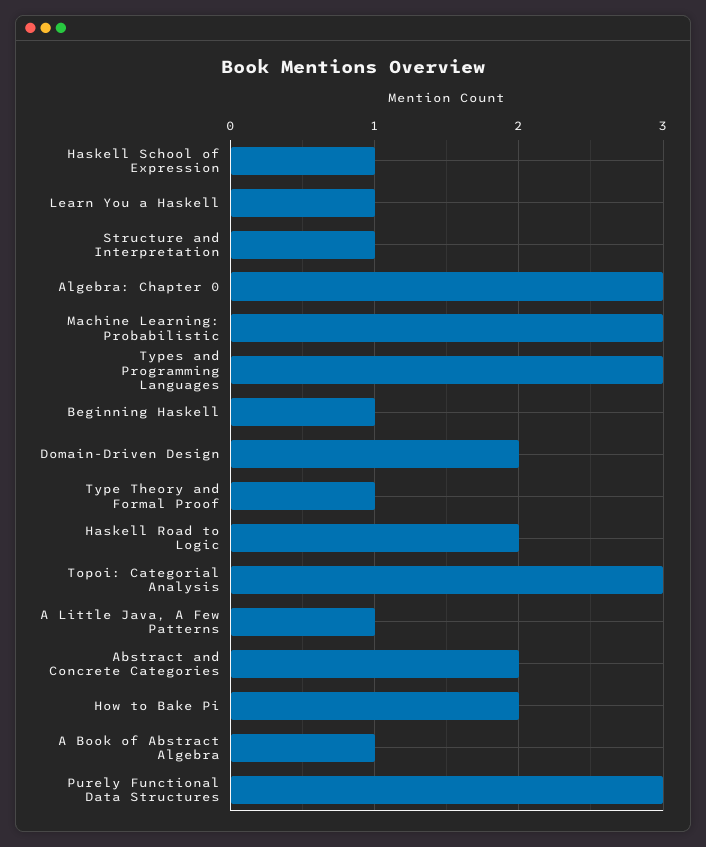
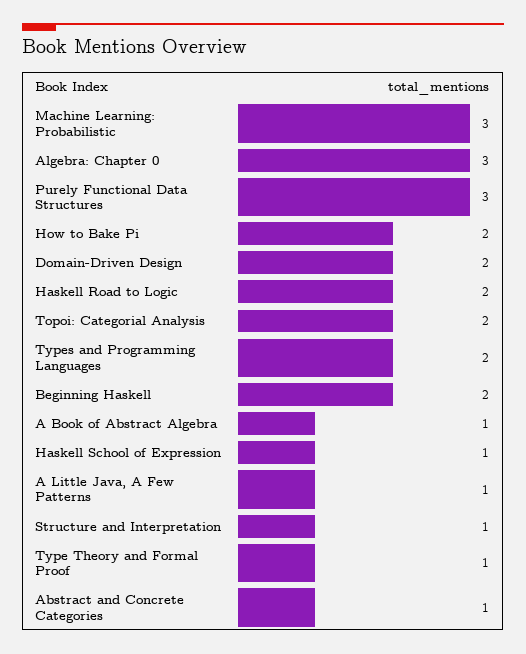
Learn You a Haskell: 1 -> none
Types and Programming Languages: 3 -> 2
Beginning Haskell: 1 -> 2
Topoi: Categorial Analysis: 3 -> 2
Abstract and Concrete Categories: 2 -> 1

